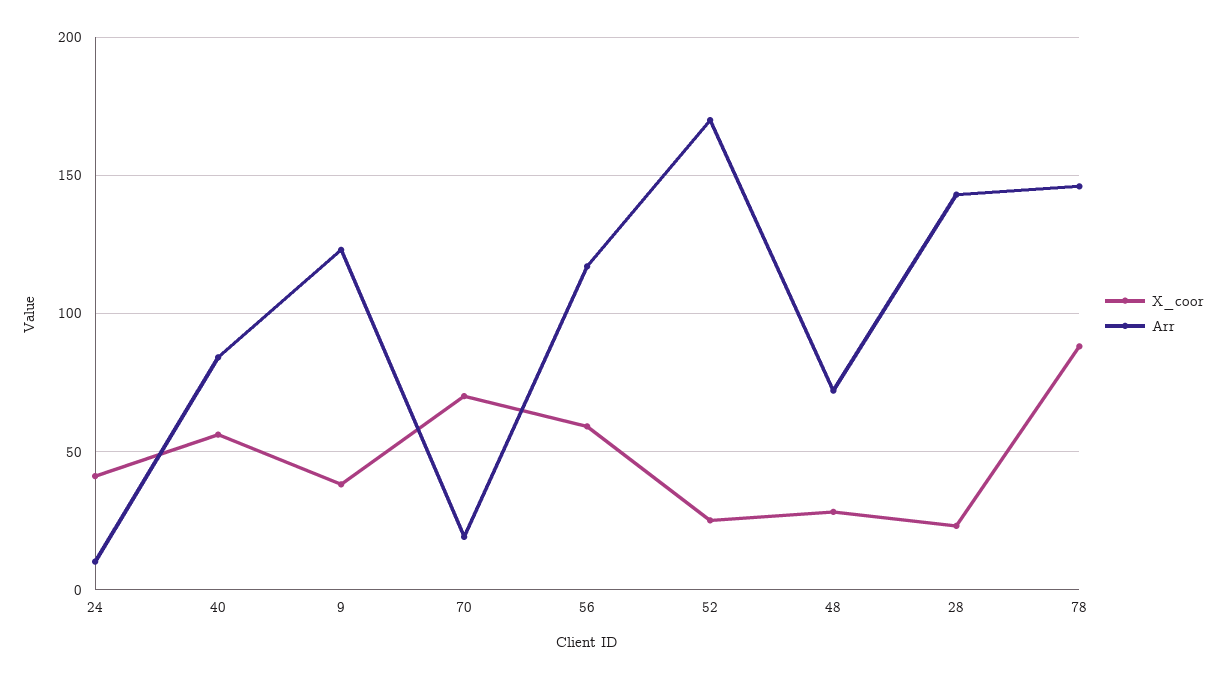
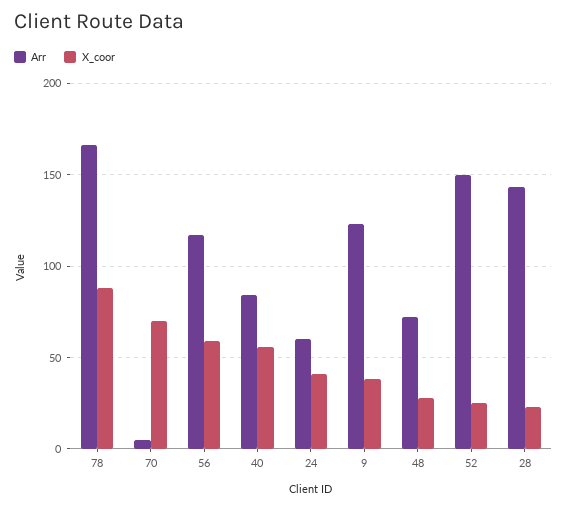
Arr, 24: 10 -> 60
Arr, 70: 20 -> 5
Arr, 52: 170 -> 150
Arr, 78: 145 -> 165

